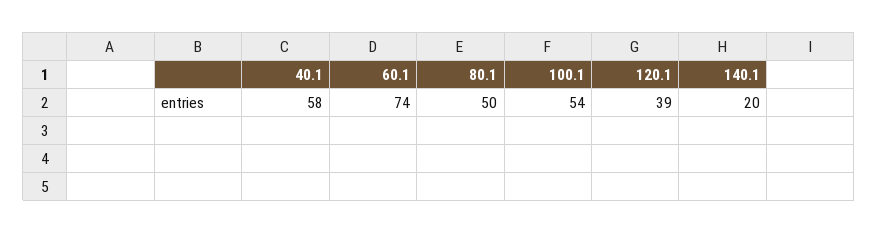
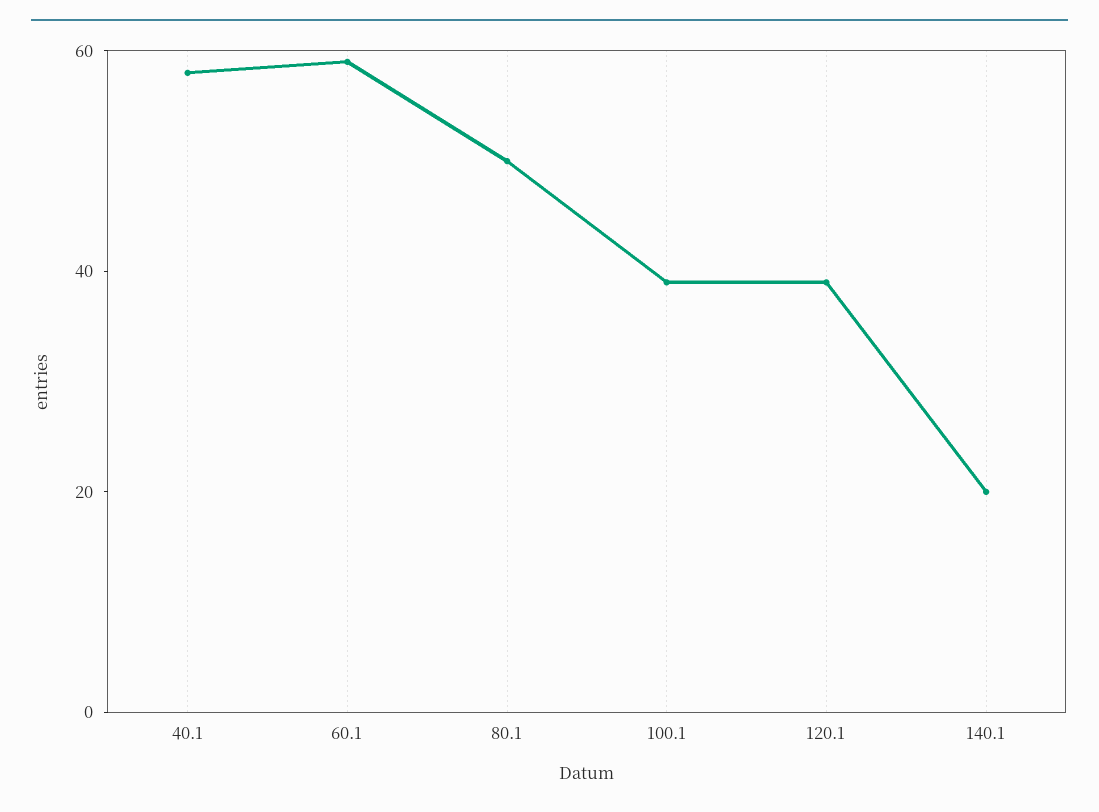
60.1: 74 -> 60
100.1: 54 -> 40

